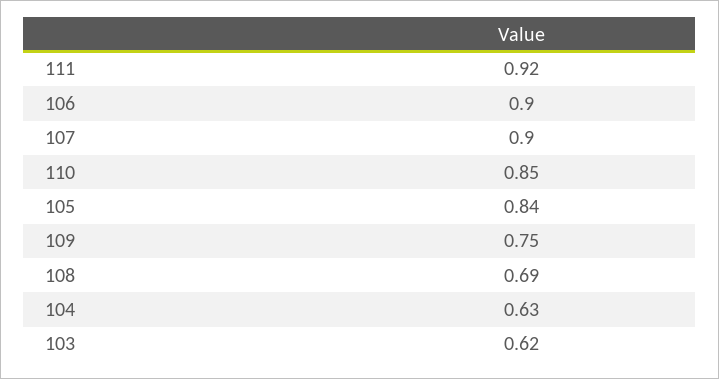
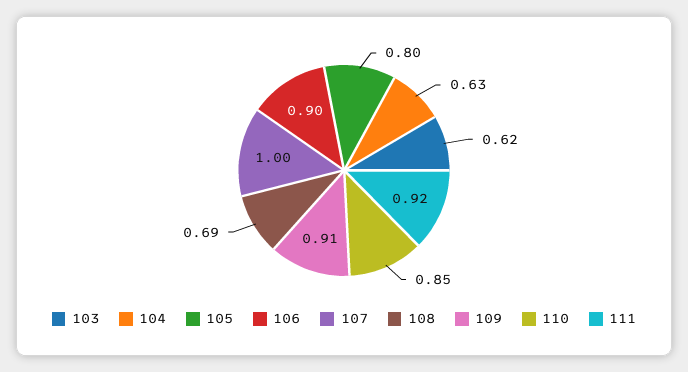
107: 0.9 -> 1
105: 0.84 -> 0.8
109: 0.75 -> 0.91

